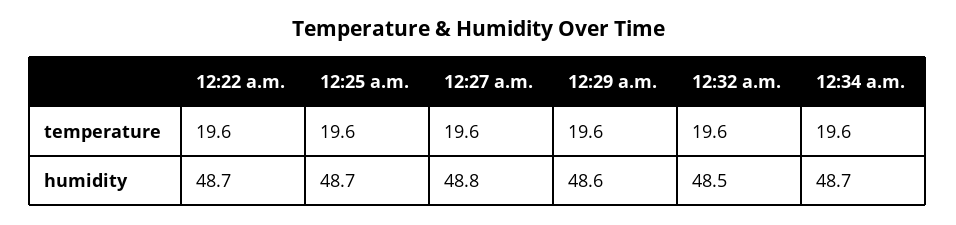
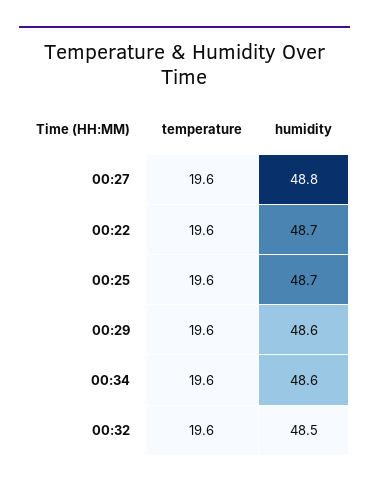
12:34 a.m., humidity: 48.7 -> 48.6

